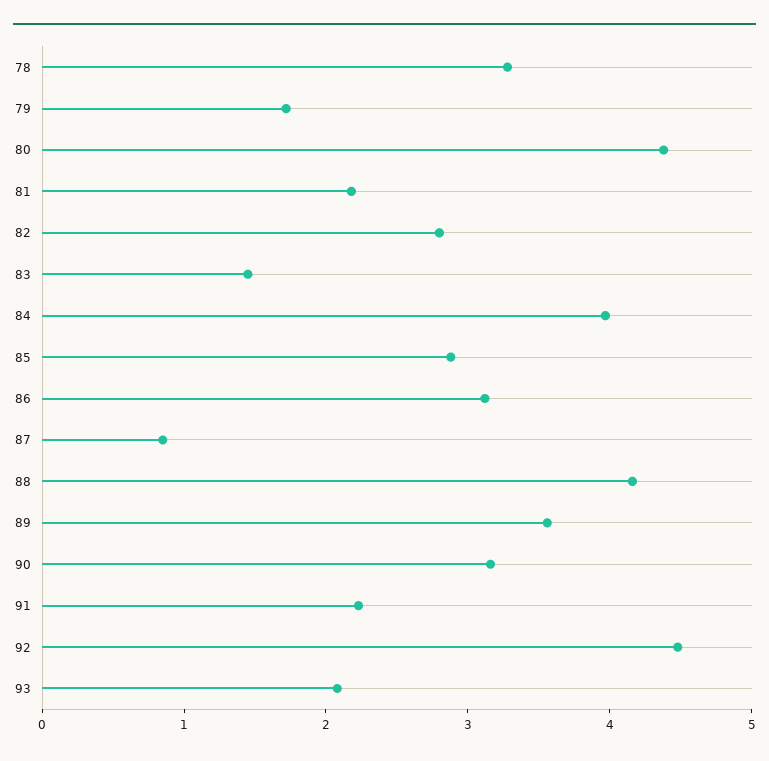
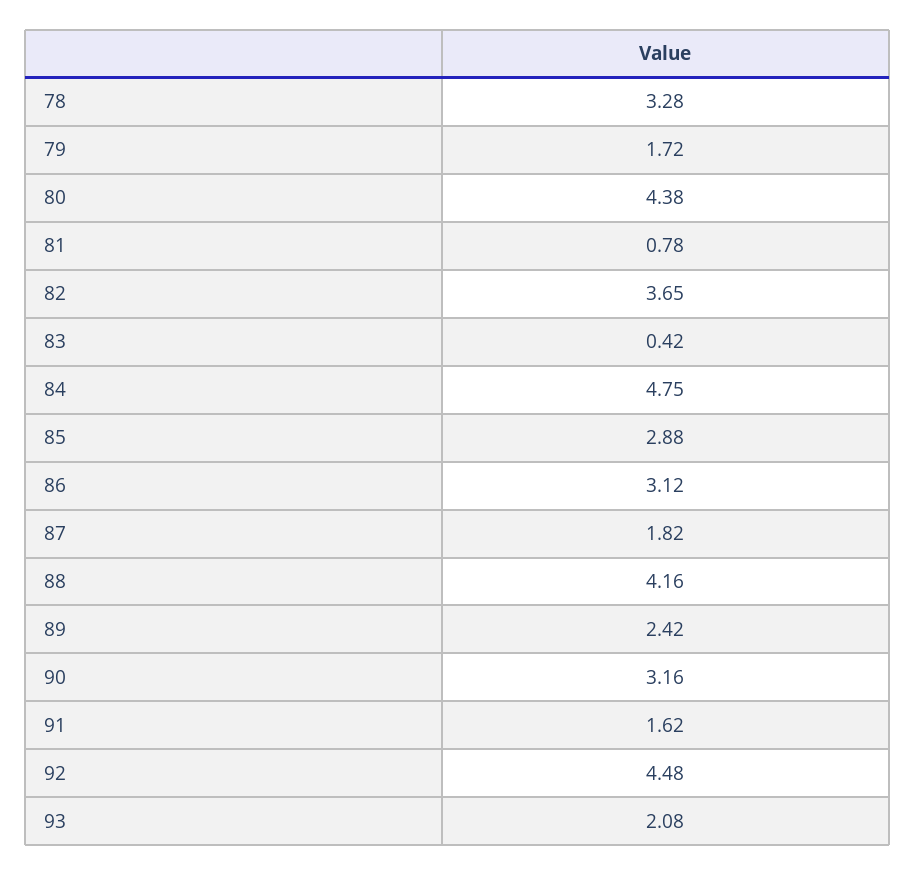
81: 2.2 -> 0.78
82: 2.8 -> 3.65
83: 1.4 -> 0.42
84: 4 -> 4.75
87: 0.8 -> 1.82
89: 3.6 -> 2.42
91: 2.2 -> 1.62

